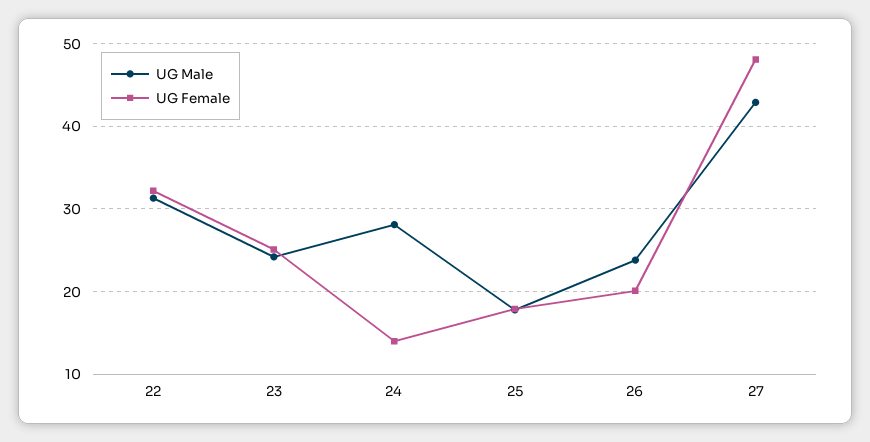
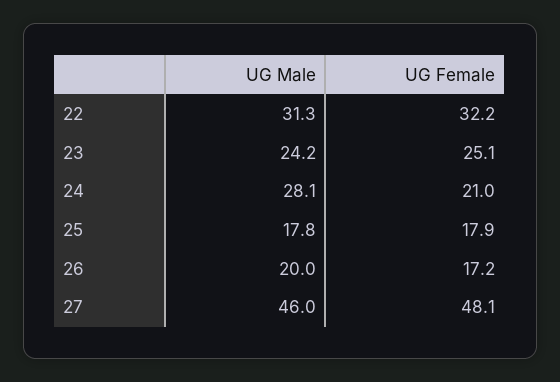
UG Female, 24: 14 -> 21
UG Male, 26: 24 -> 20
UG Female, 26: 20 -> 17.2
UG Male, 27: 43 -> 46

